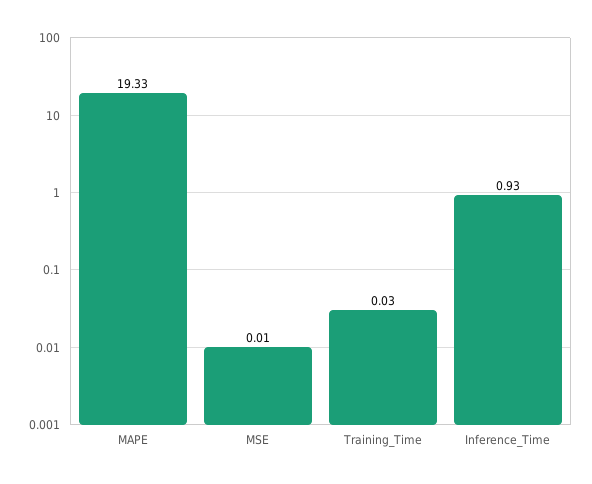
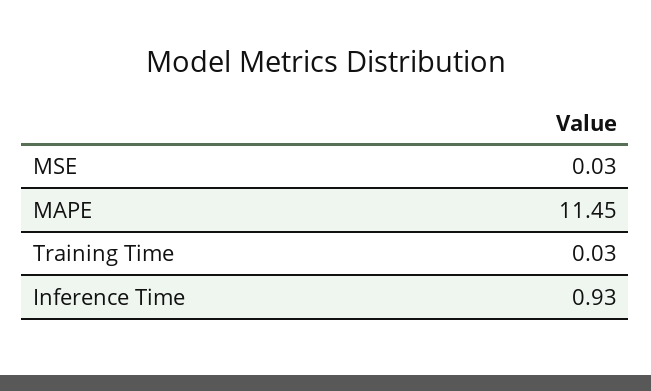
MAPE: 19.33 -> 11.45
MSE: 0.01 -> 0.03

